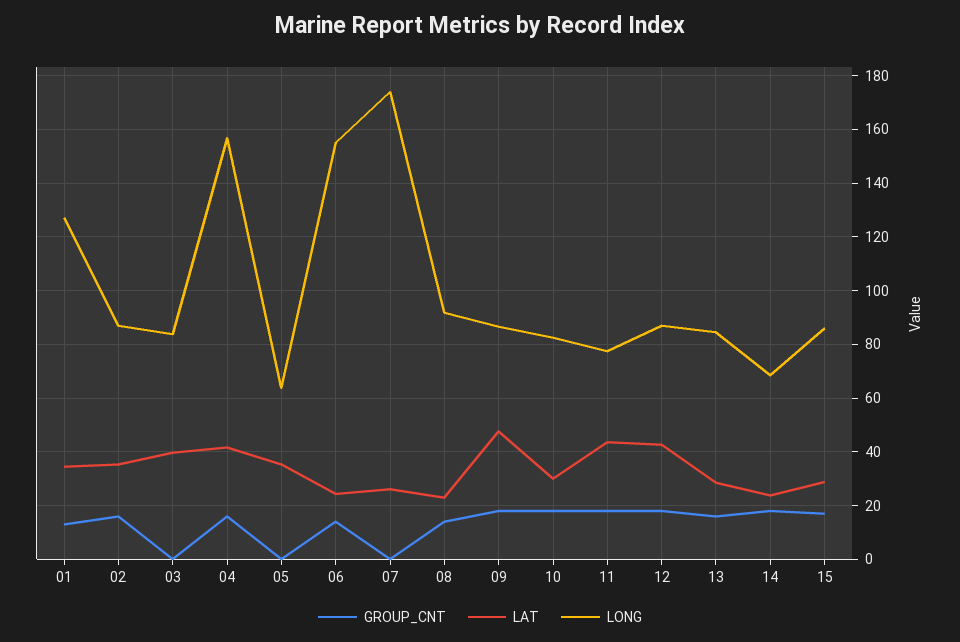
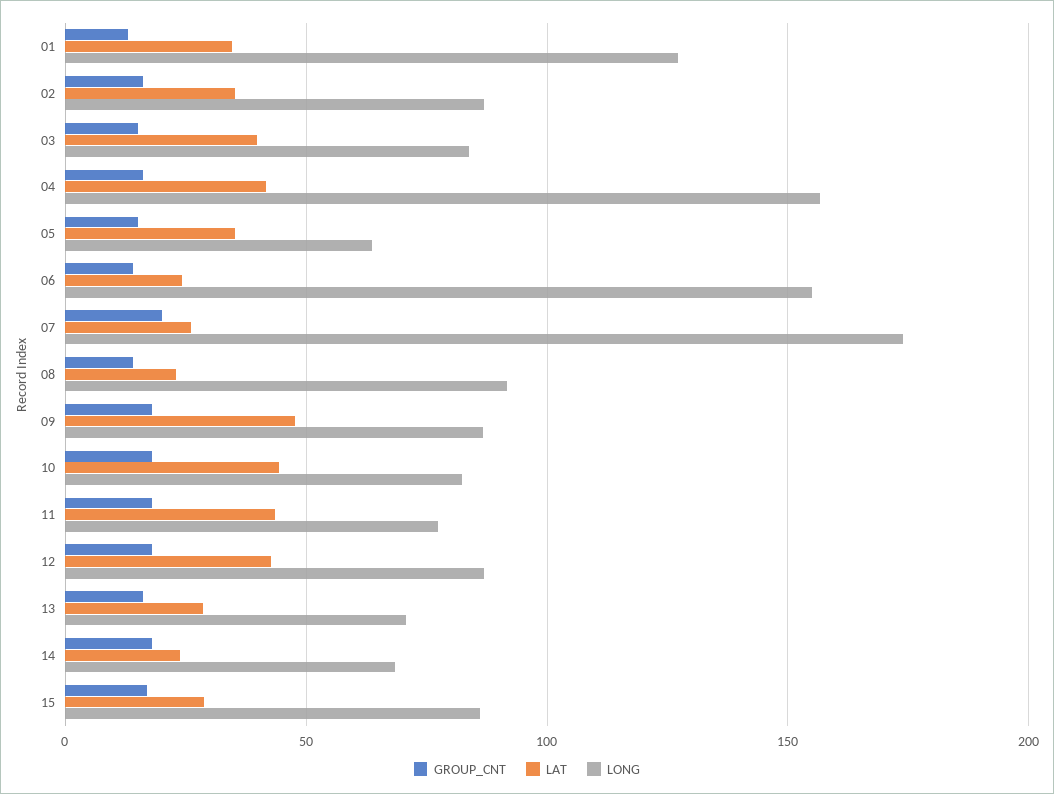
GROUP_CNT, 03: 0 -> 15
GROUP_CNT, 05: 0 -> 15
GROUP_CNT, 07: 0 -> 20
LAT, 10: 30 -> 45
LONG, 13: 85 -> 70

